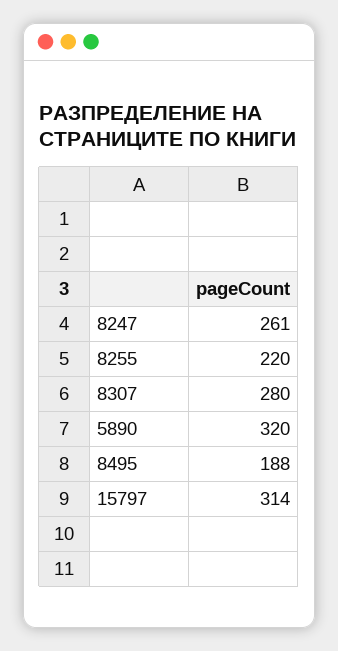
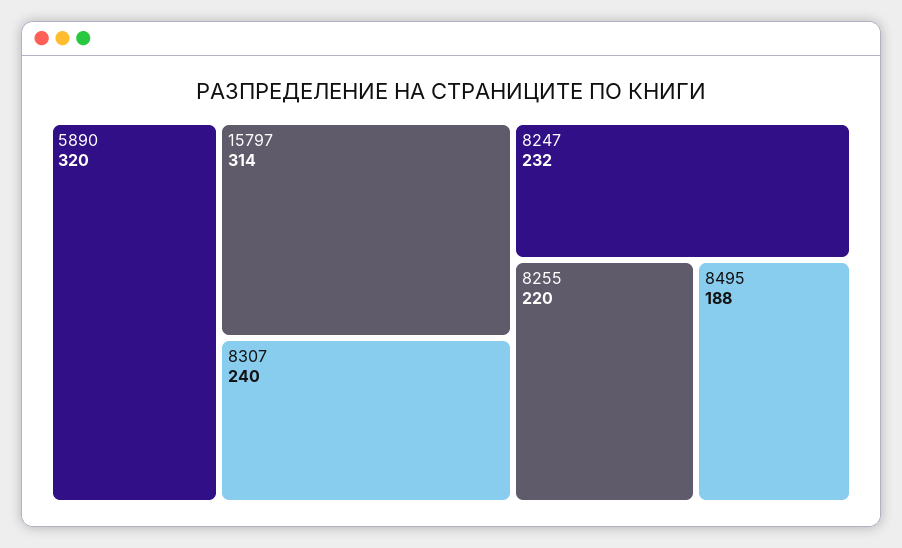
8247: 261 -> 232
8307: 280 -> 240

